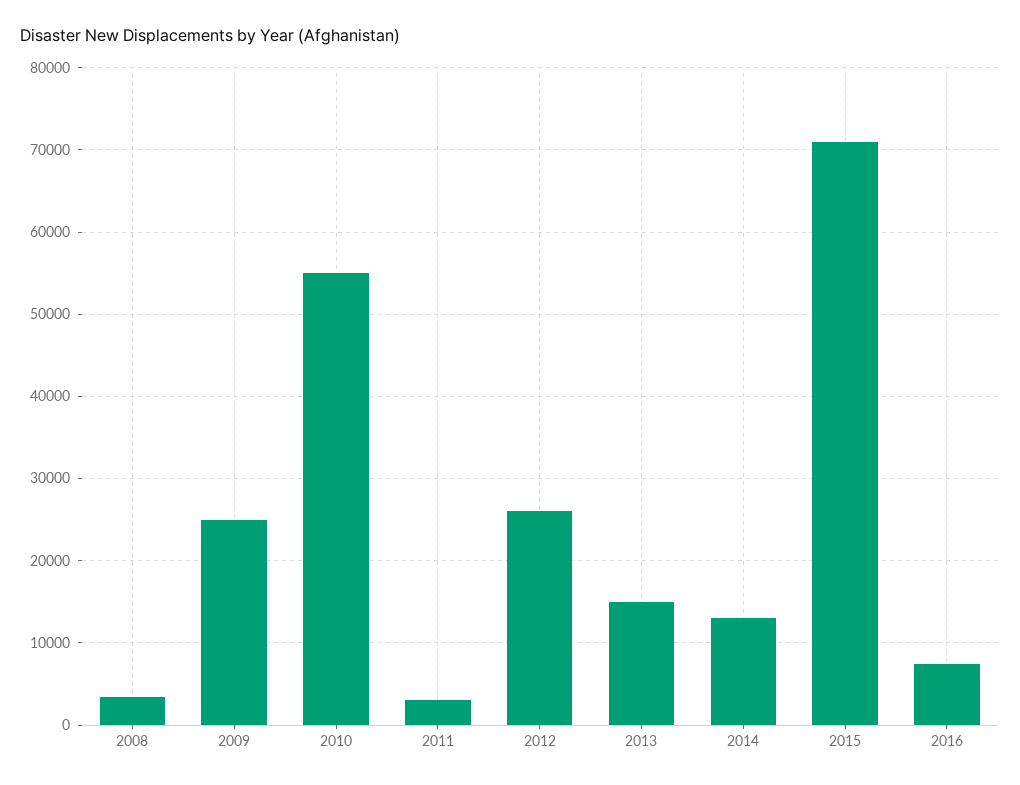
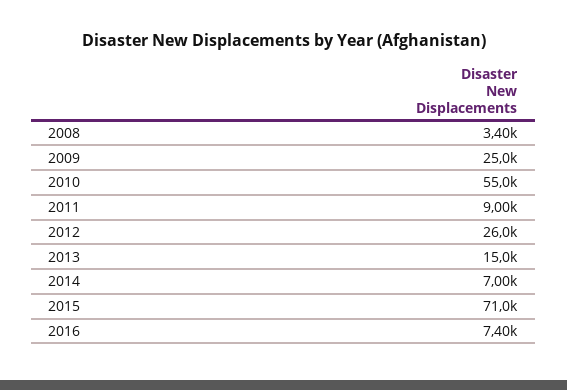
2011: 3000 -> 9000
2014: 13000 -> 7000

